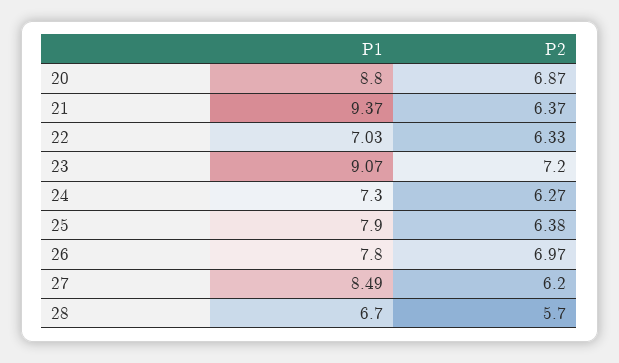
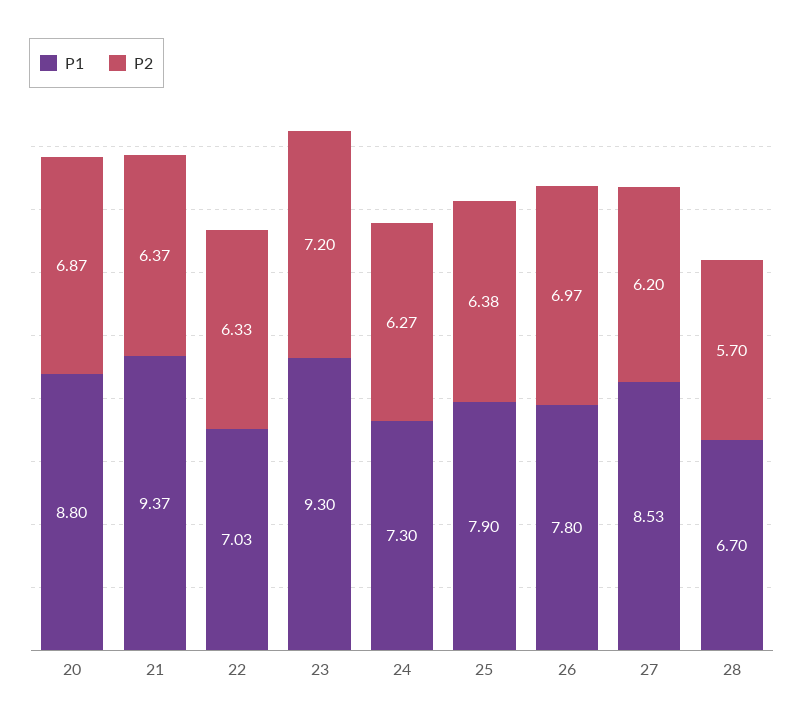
P1, 23: 9.07 -> 9.3
P1, 27: 8.49 -> 8.53

